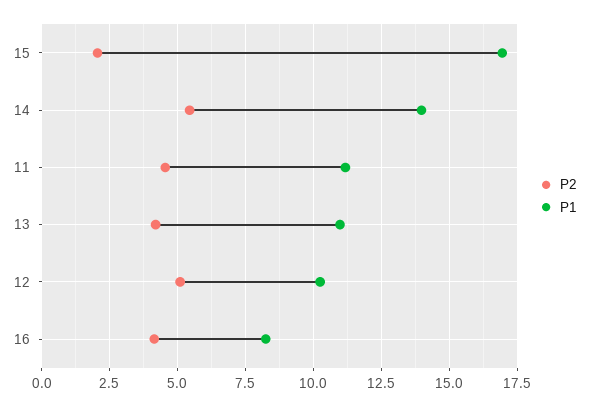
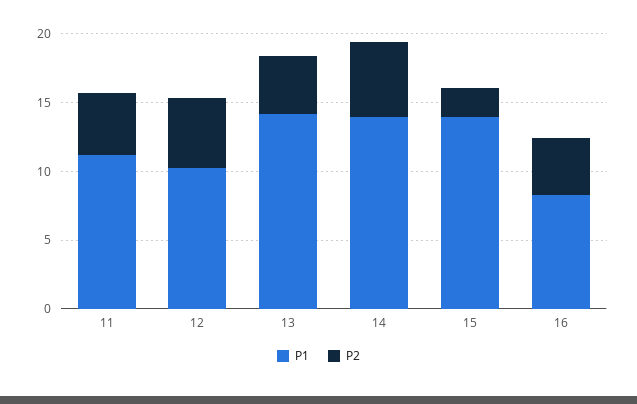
P1, 15: 17 -> 14
P1, 13: 11 -> 14

